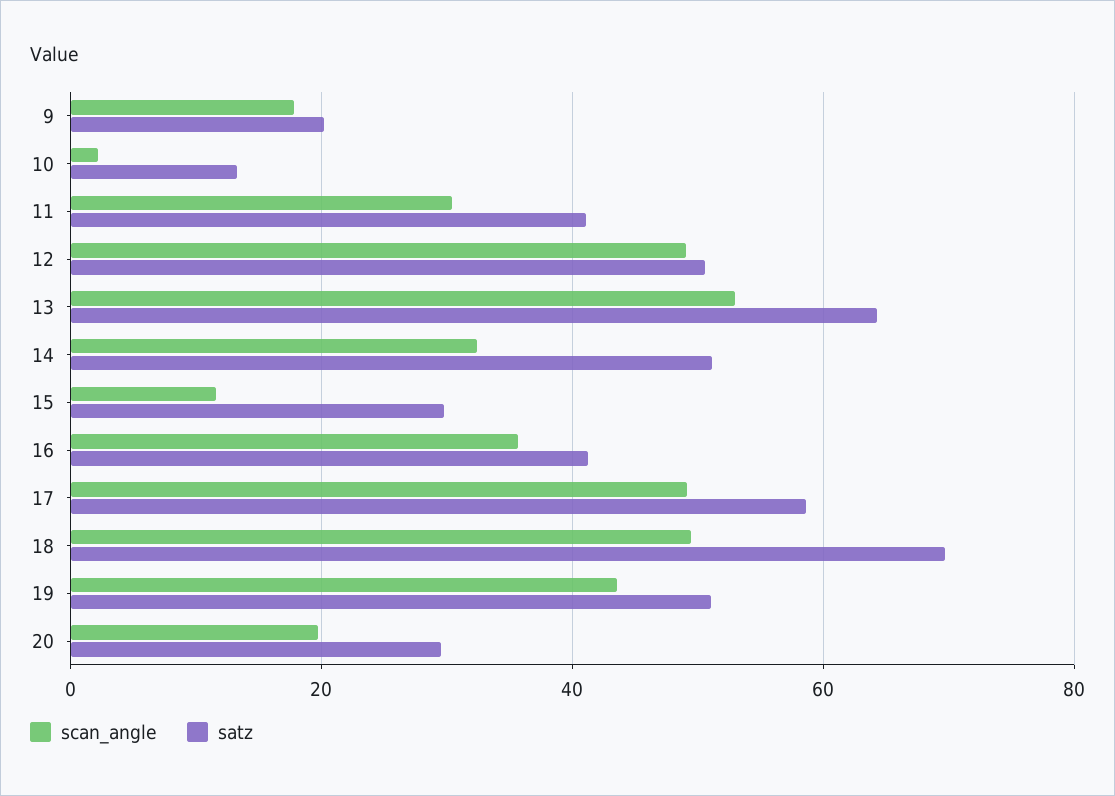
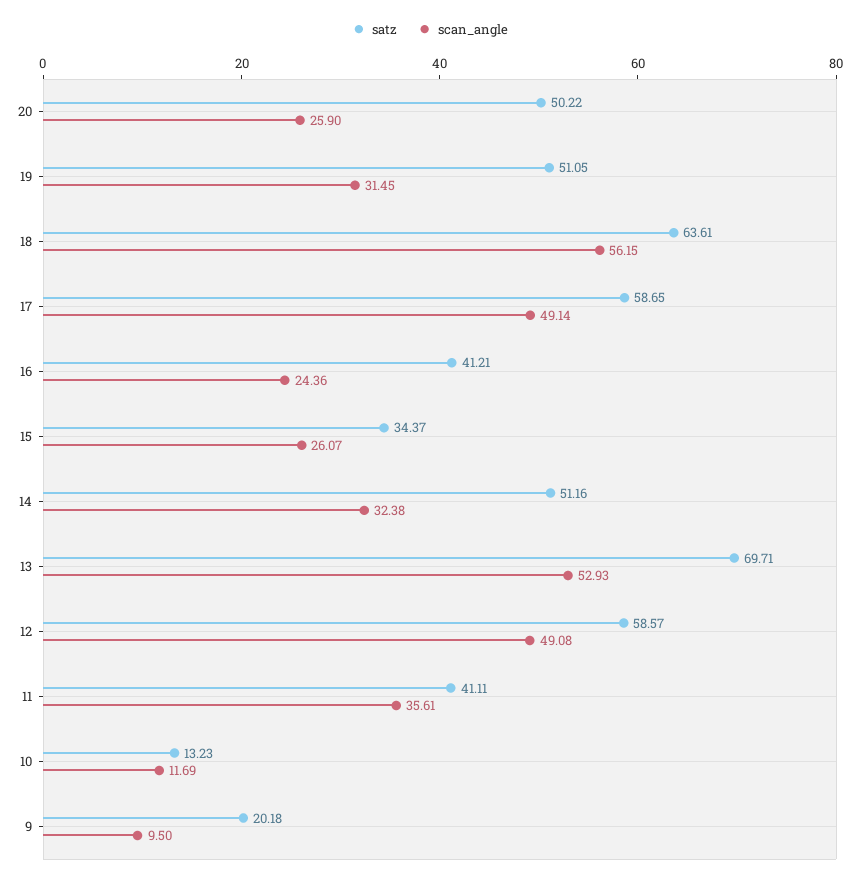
scan_angle, 9: 18 -> 9.5
scan_angle, 10: 2 -> 11.69
scan_angle, 11: 30 -> 35.61
satz, 12: 50 -> 58.57
satz, 13: 64 -> 69.71
scan_angle, 15: 12 -> 26.07
satz, 15: 30 -> 34.37
scan_angle, 16: 36 -> 24.36
scan_angle, 18: 50 -> 56.15
satz, 18: 70 -> 63.61
scan_angle, 19: 44 -> 31.45
scan_angle, 20: 20 -> 25.9
satz, 20: 30 -> 50.22

